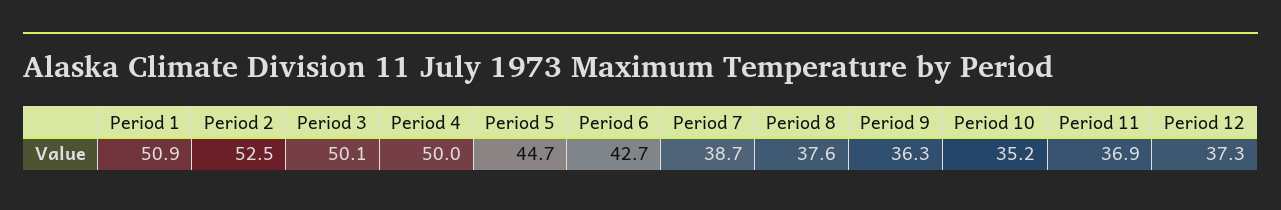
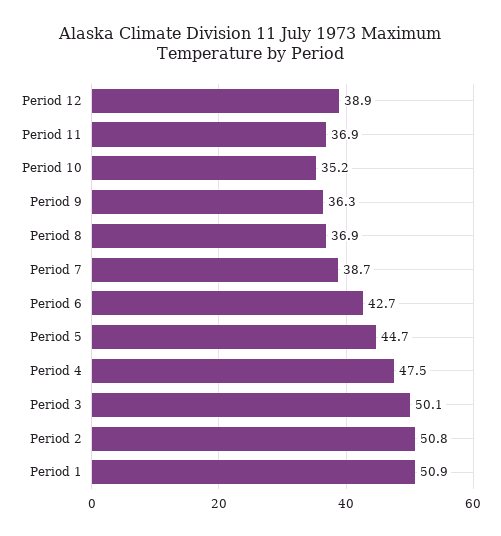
Period 2: 52.5 -> 50.8
Period 4: 50 -> 47.5
Period 8: 37.6 -> 36.9
Period 12: 37.3 -> 38.9

